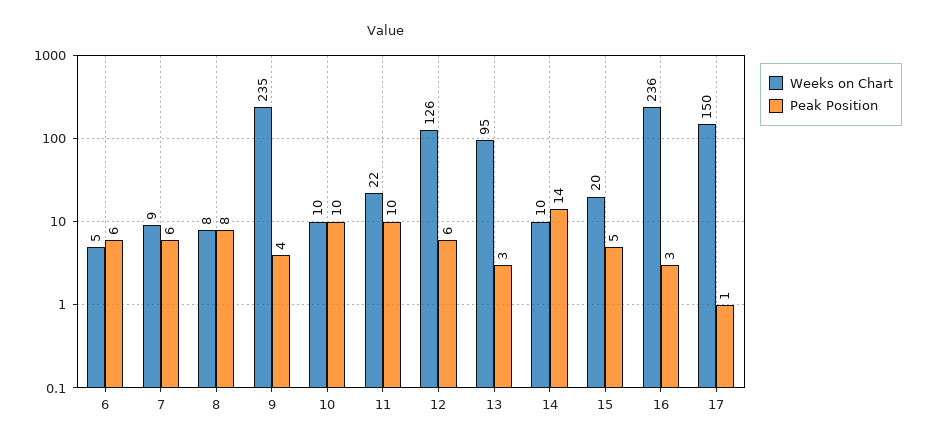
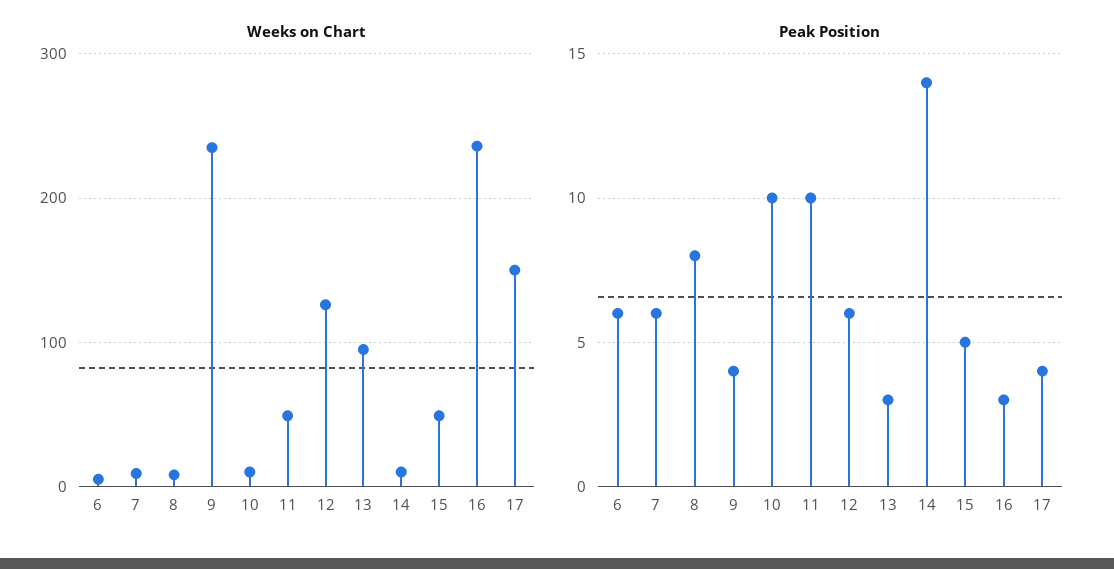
Weeks on Chart, 11: 22 -> 50
Weeks on Chart, 15: 20 -> 50
Peak Position, 17: 1 -> 4

